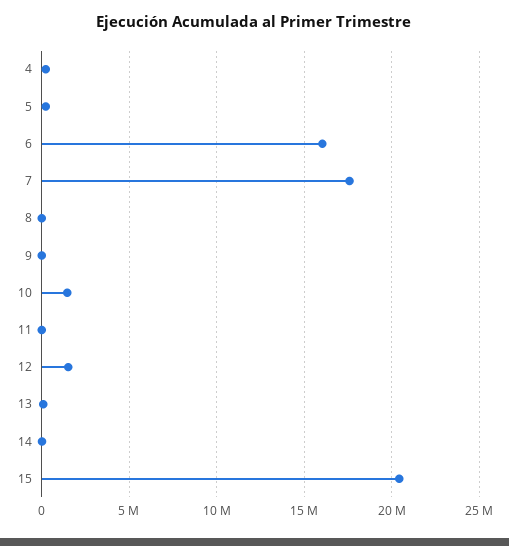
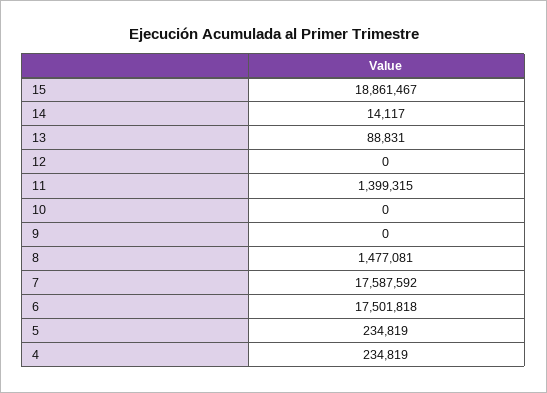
6: 16000000 -> 17501818
8: 0 -> 1477081
10: 1500000 -> 0
11: 0 -> 1399315
12: 1500000 -> 0
15: 20500000 -> 18861467

